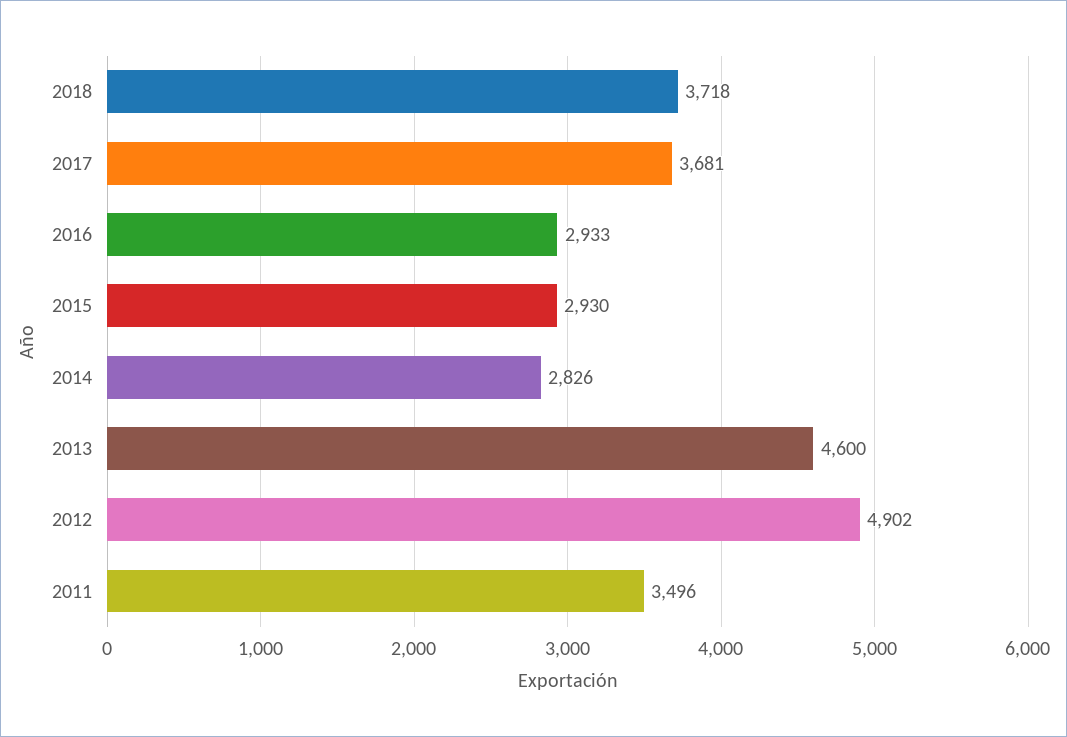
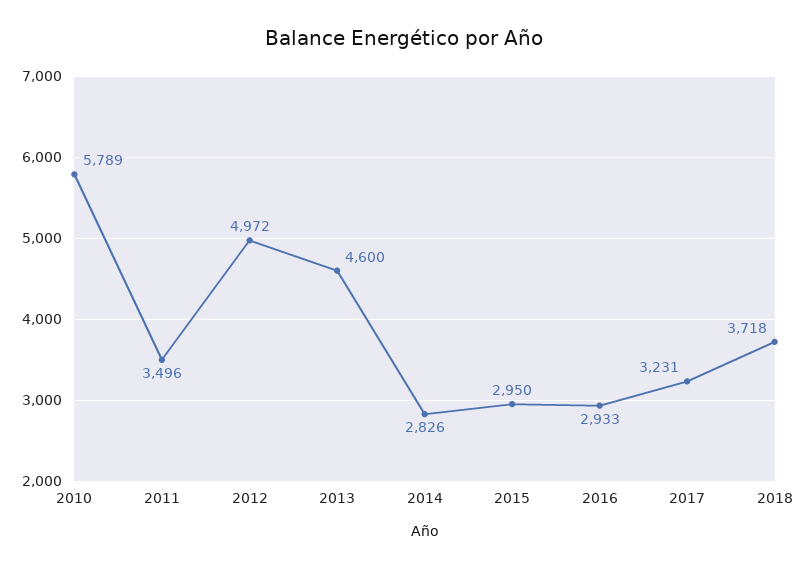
2017: 3681 -> 3231
2015: 2930 -> 2950
2012: 4902 -> 4972
2010: none -> 5789

